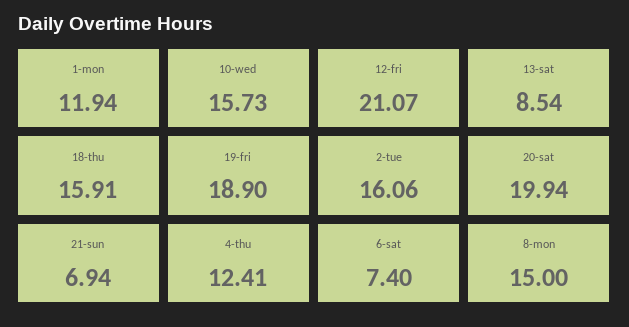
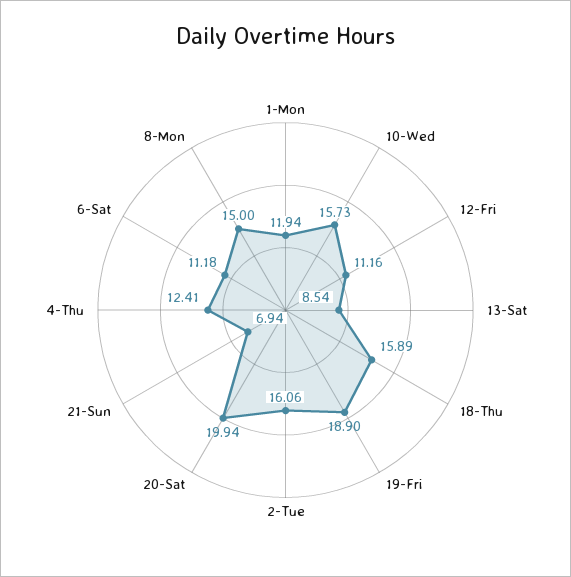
12-fri: 21.07 -> 11.16
18-thu: 15.91 -> 15.89
6-sat: 7.4 -> 11.18

